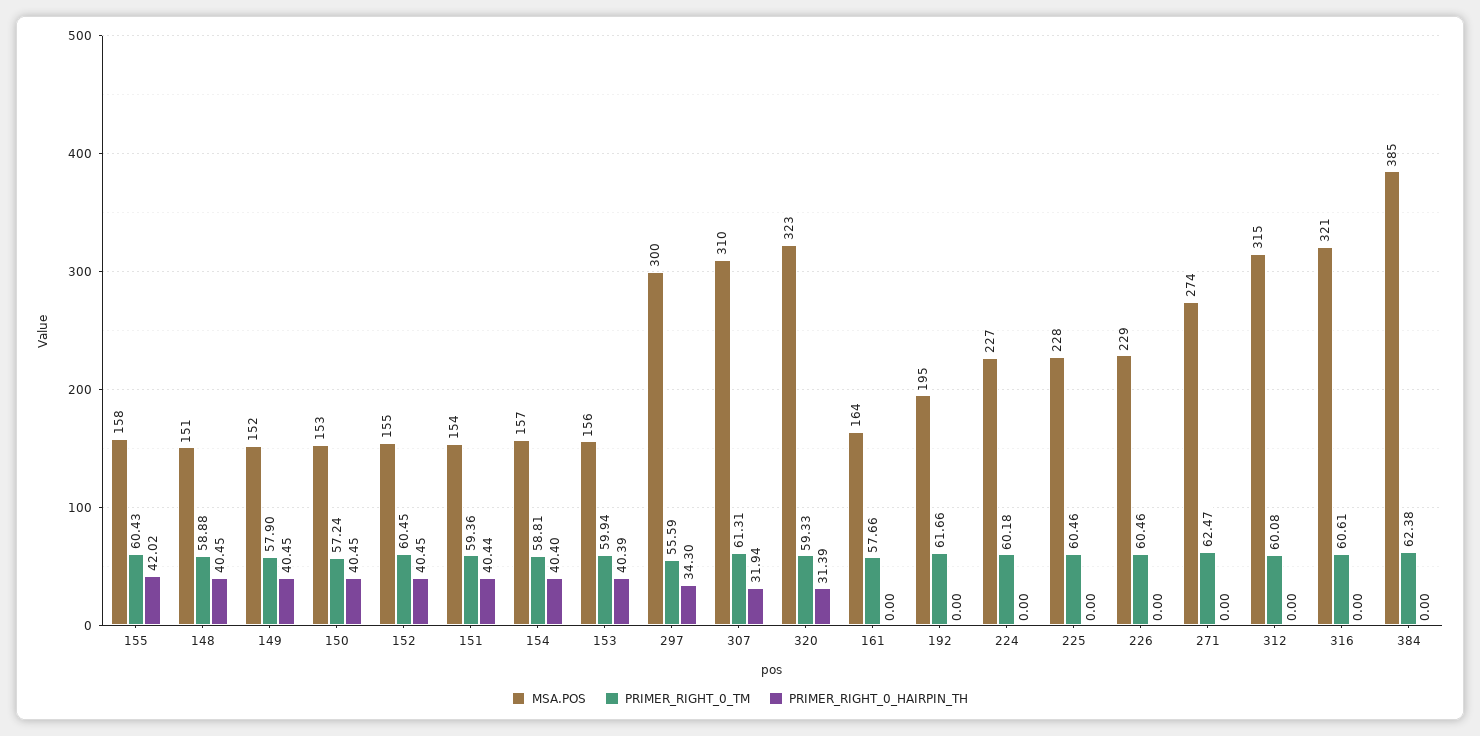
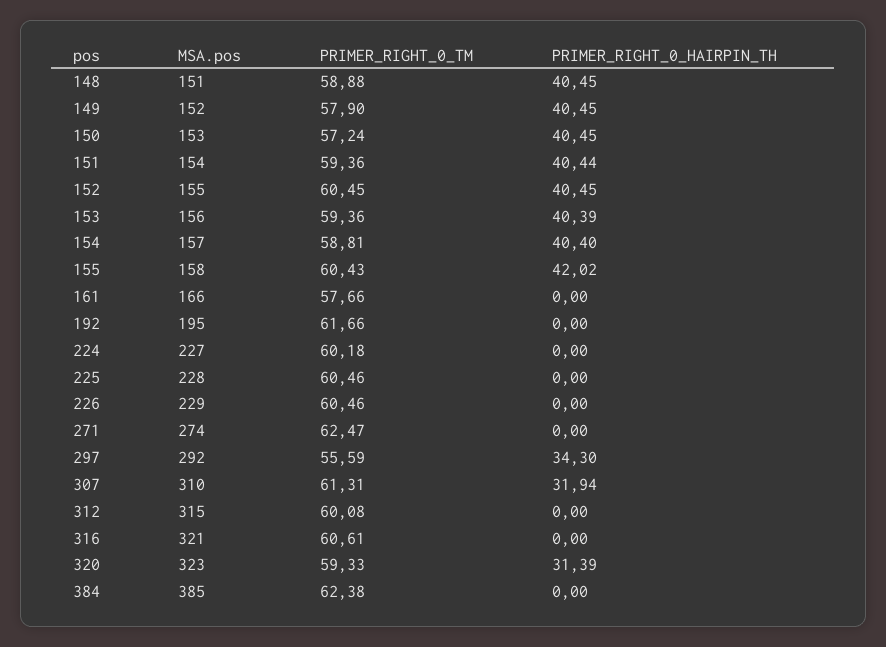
PRIMER_RIGHT_0_TM, 153: 59.94 -> 59.36
MSA.POS, 297: 300 -> 292
MSA.POS, 161: 164 -> 166

